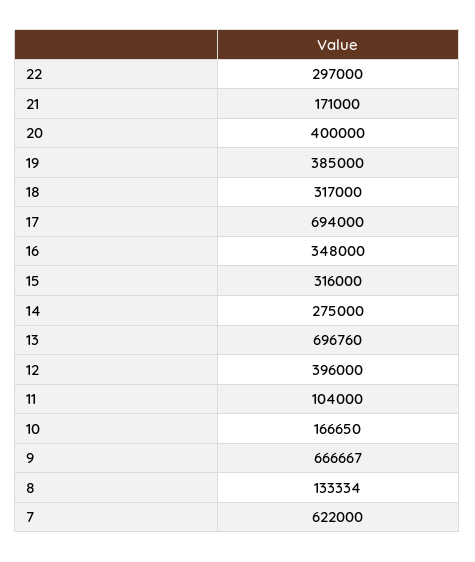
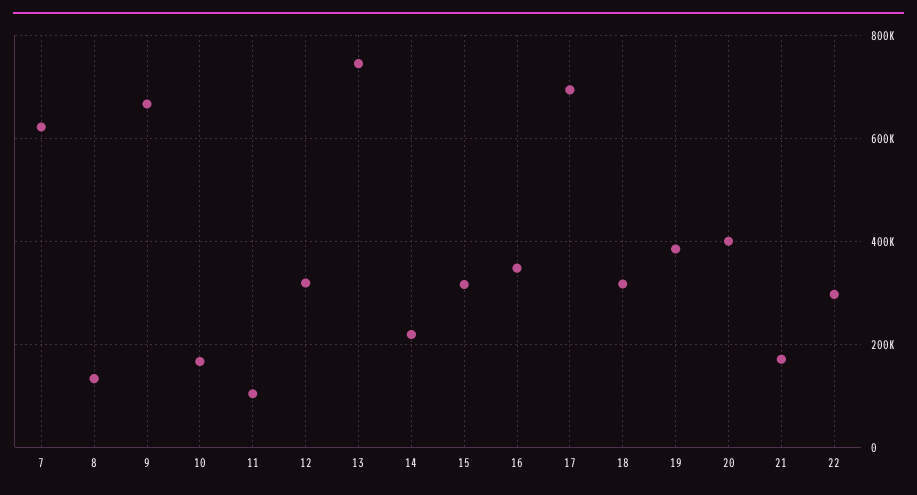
14: 275000 -> 220000
13: 696760 -> 740000
12: 396000 -> 320000

